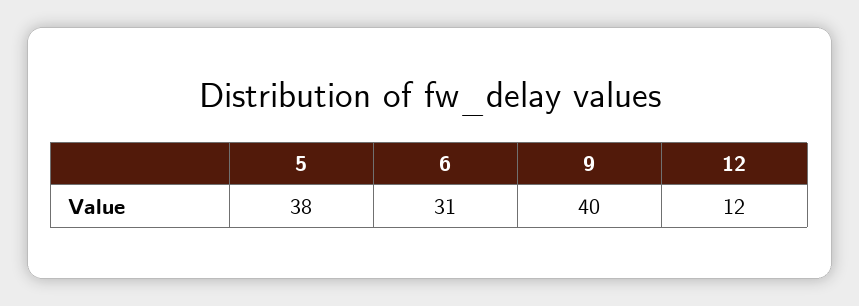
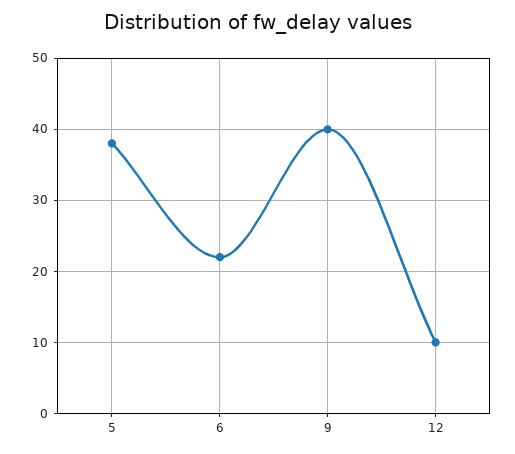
6: 31 -> 22
12: 12 -> 10

